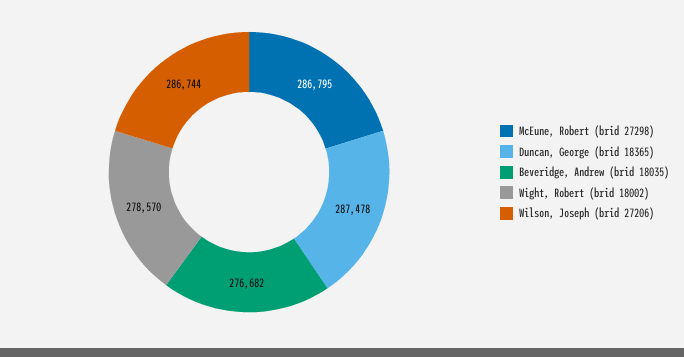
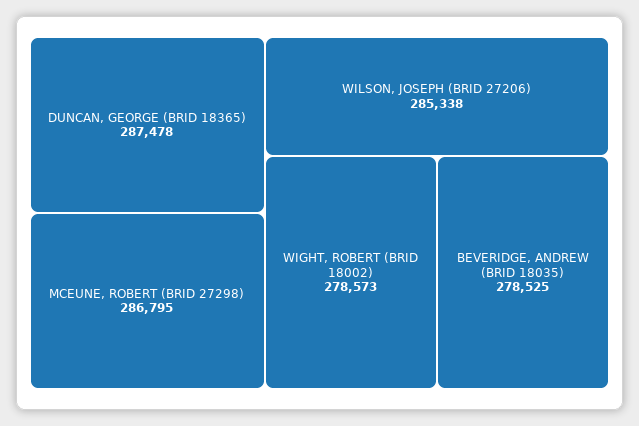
Beveridge, Andrew (brid 18035): 276682 -> 278525
Wight, Robert (brid 18002): 278570 -> 278573
Wilson, Joseph (brid 27206): 286744 -> 285338

